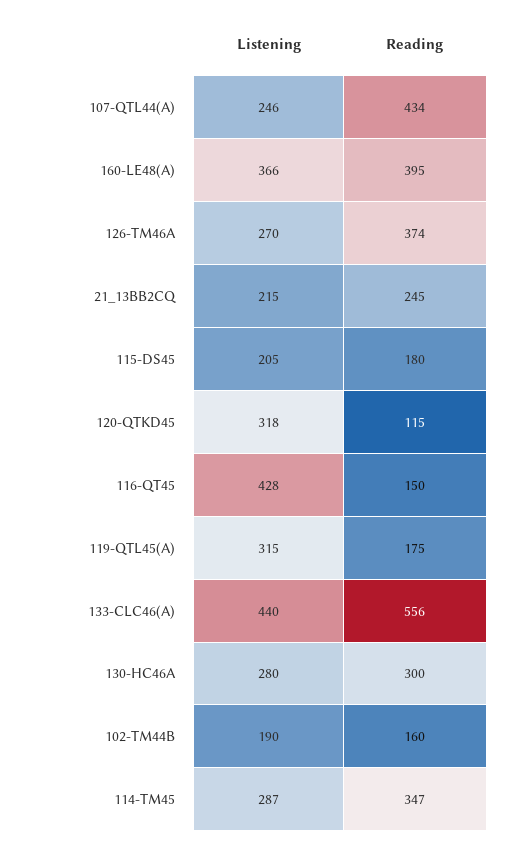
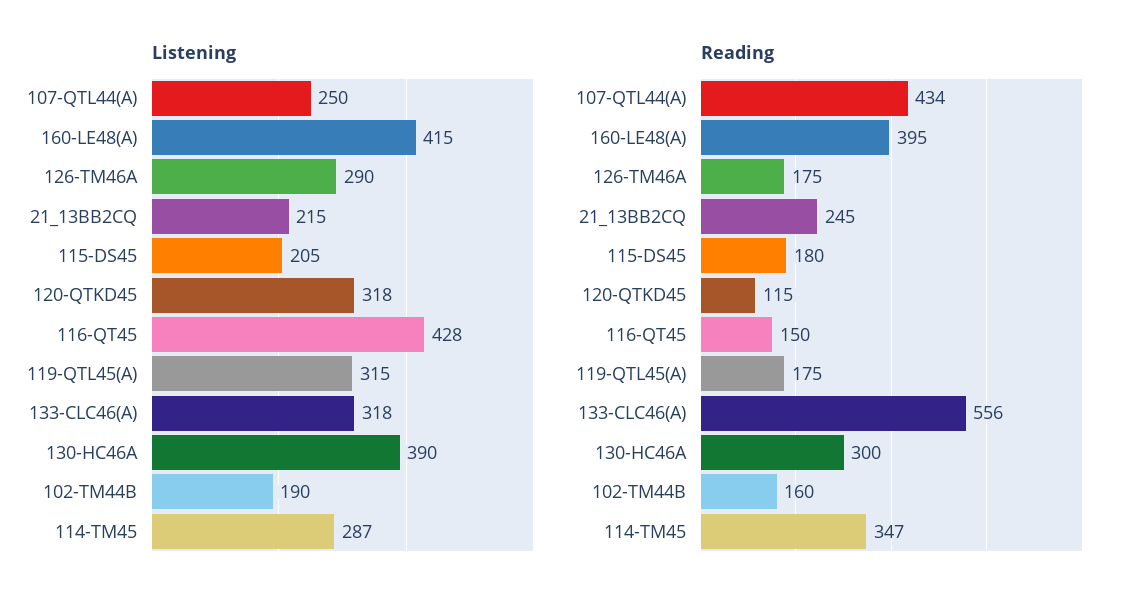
Listening, 107-QTL44(A): 246 -> 250
Listening, 160-LE48(A): 366 -> 415
Listening, 126-TM46A: 270 -> 290
Reading, 126-TM46A: 374 -> 175
Listening, 133-CLC46(A): 440 -> 318
Listening, 130-HC46A: 280 -> 390

